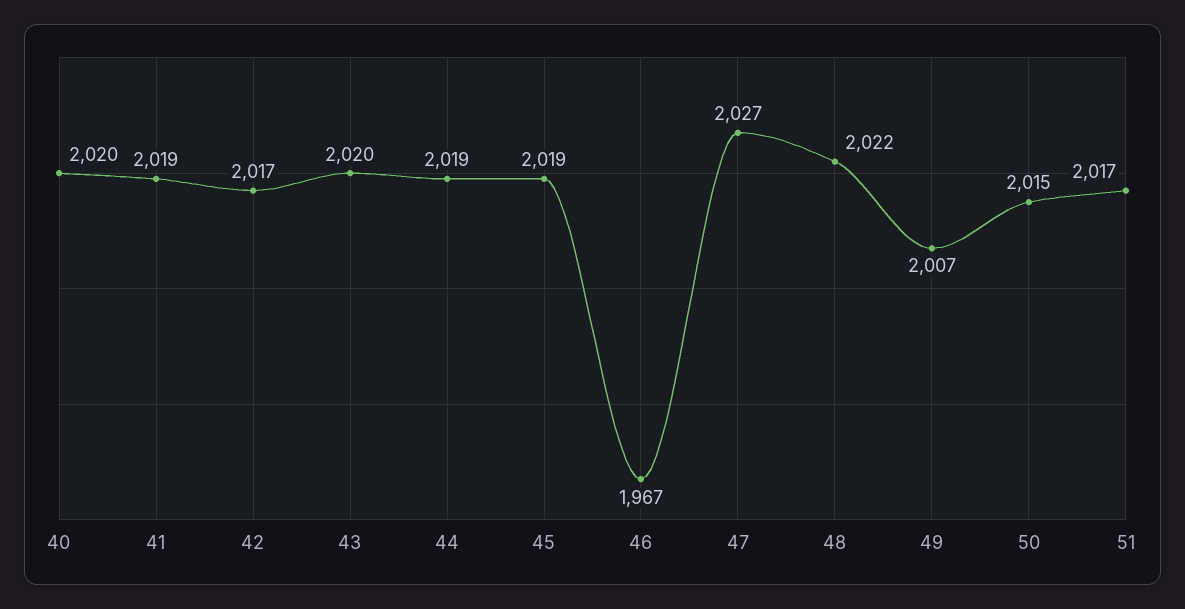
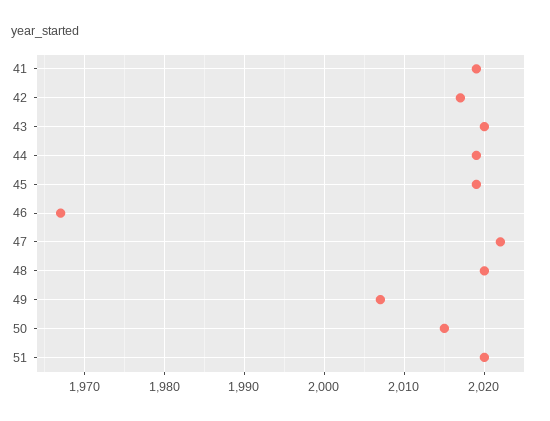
40: 2020 -> none
47: 2027 -> 2022
48: 2022 -> 2020
51: 2017 -> 2020

